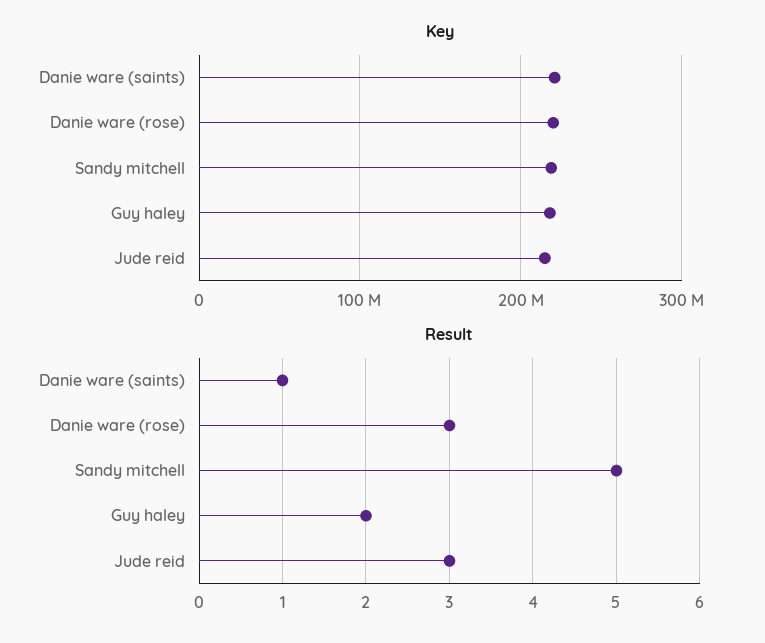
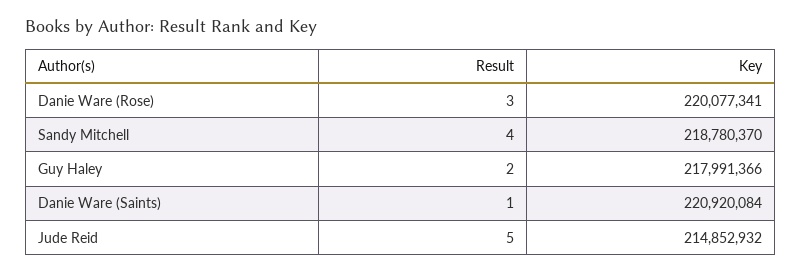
Result, Sandy mitchell: 5 -> 4
Result, Jude reid: 3 -> 5

